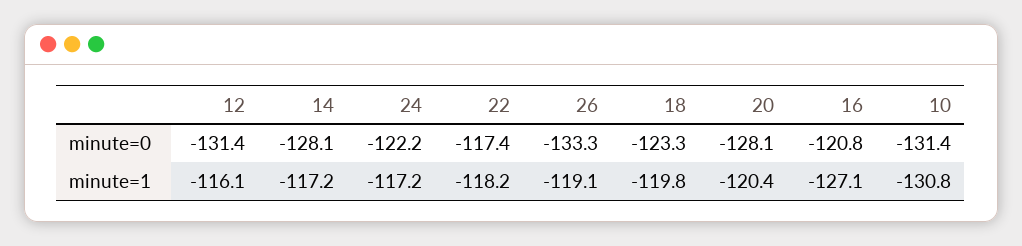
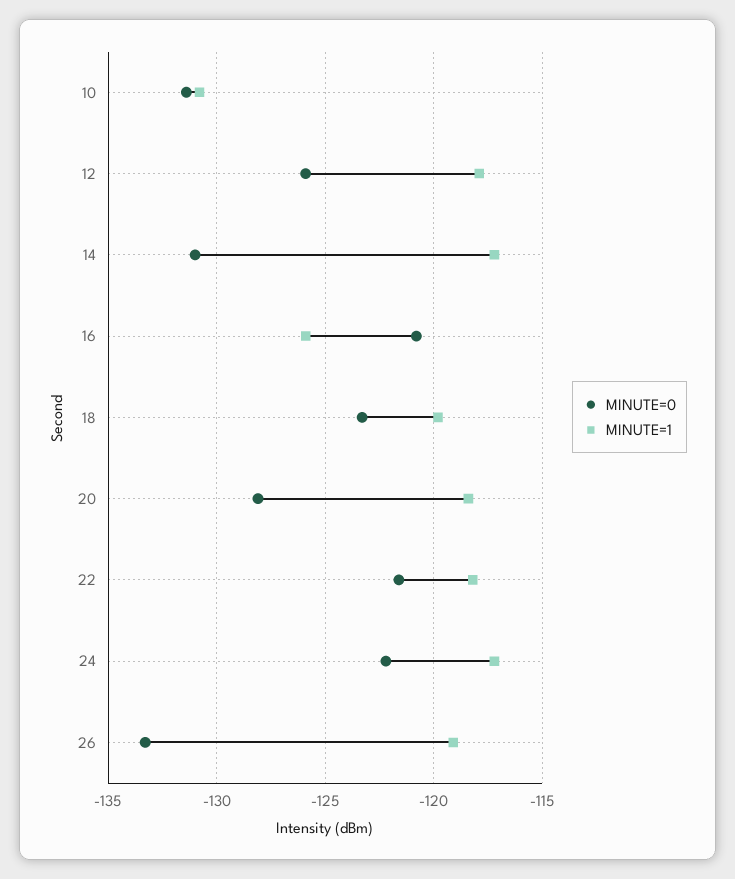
minute=0, 12: -131.4 -> -126
minute=0, 14: -128.1 -> -131
minute=0, 22: -117.4 -> -121.5
minute=1, 12: -116.1 -> -118
minute=1, 20: -120.4 -> -118.5
minute=1, 16: -127.1 -> -126

